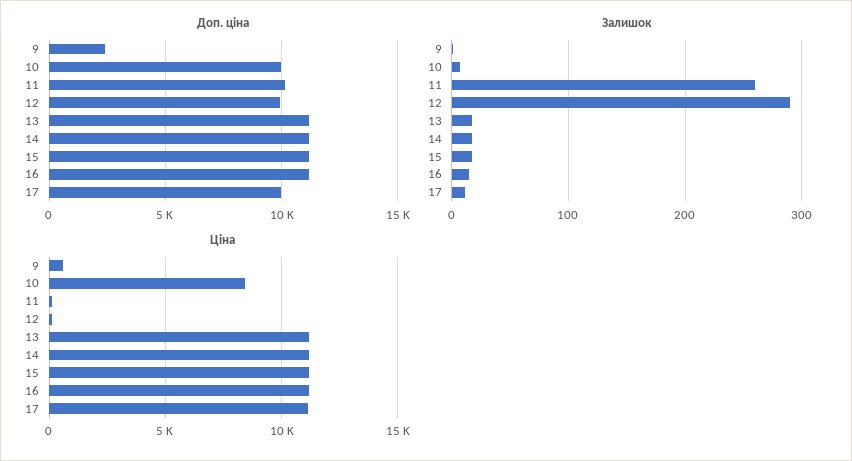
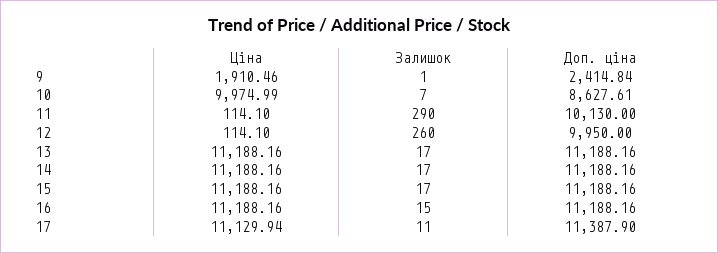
Доп. ціна, 10: 10000 -> 8627.61
Доп. ціна, 17: 10000 -> 11387.9
Залишок, 11: 260 -> 290
Залишок, 12: 290 -> 260
Ціна, 9: 500 -> 1910.46
Ціна, 10: 8500 -> 9974.99

